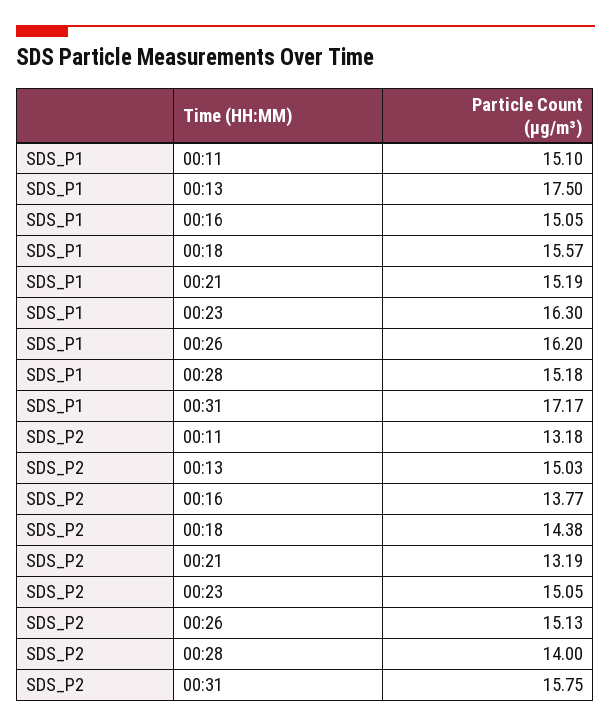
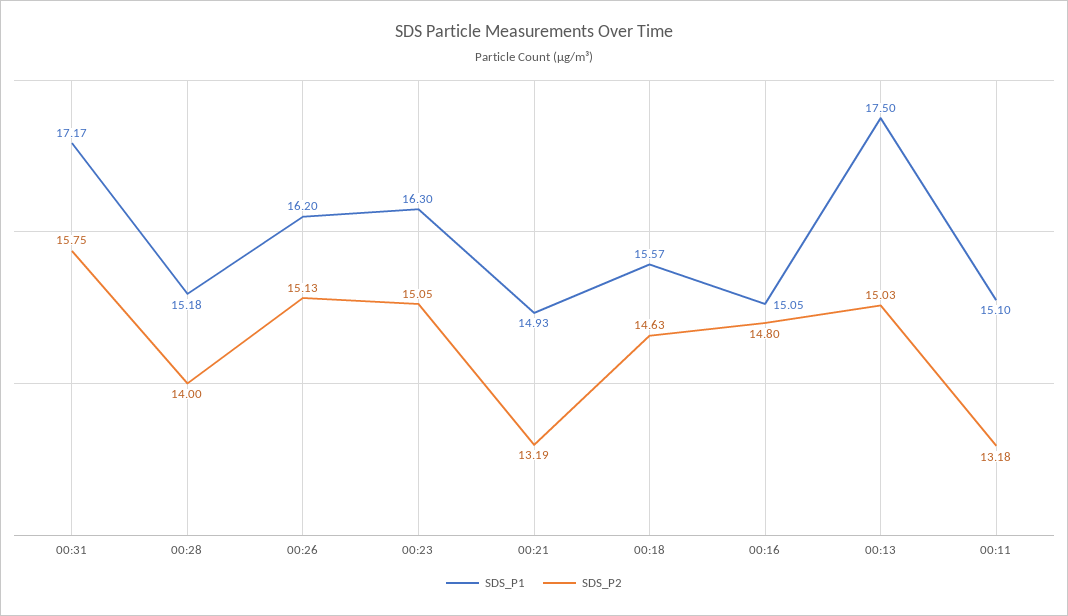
SDS_P1, 00:21: 15.19 -> 14.93
SDS_P2, 00:16: 13.77 -> 14.8
SDS_P2, 00:18: 14.38 -> 14.63

